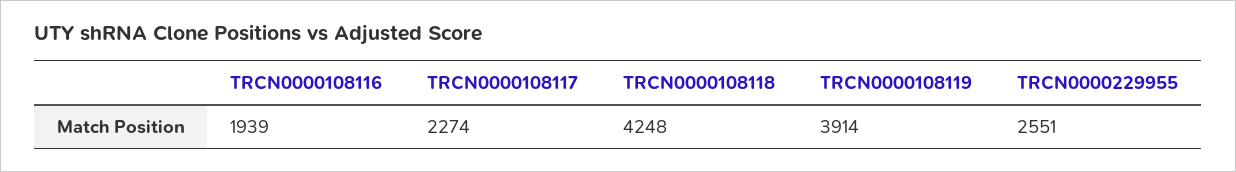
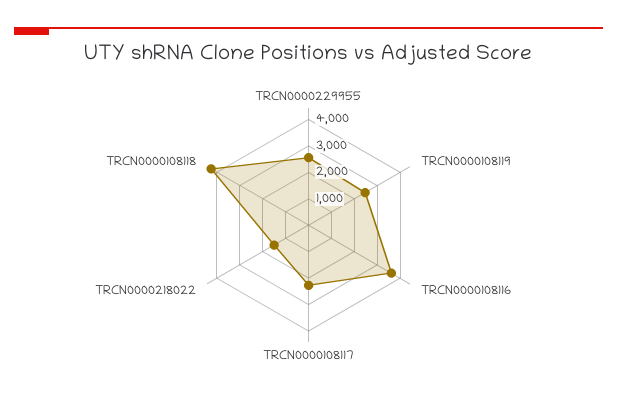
TRCN0000108116: 1939 -> 3500
TRCN0000108119: 3914 -> 2500
TRCN0000218022: none -> 1500

